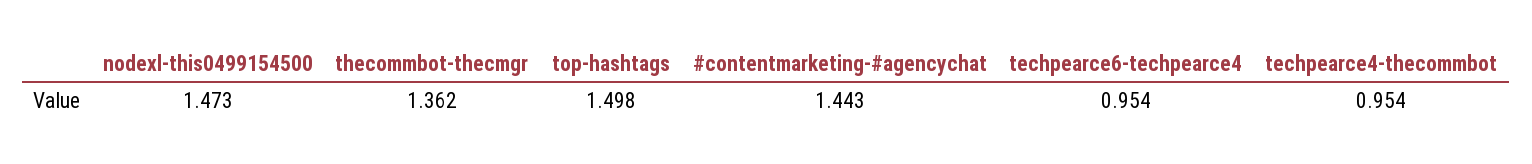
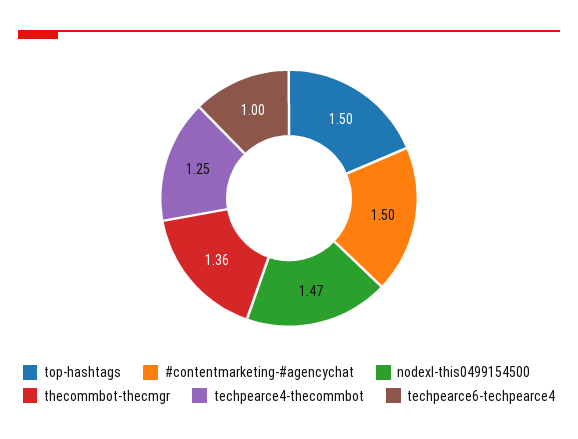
#contentmarketing-#agencychat: 1.443 -> 1.5
techpearce6-techpearce4: 0.954 -> 1
techpearce4-thecommbot: 0.954 -> 1.25

